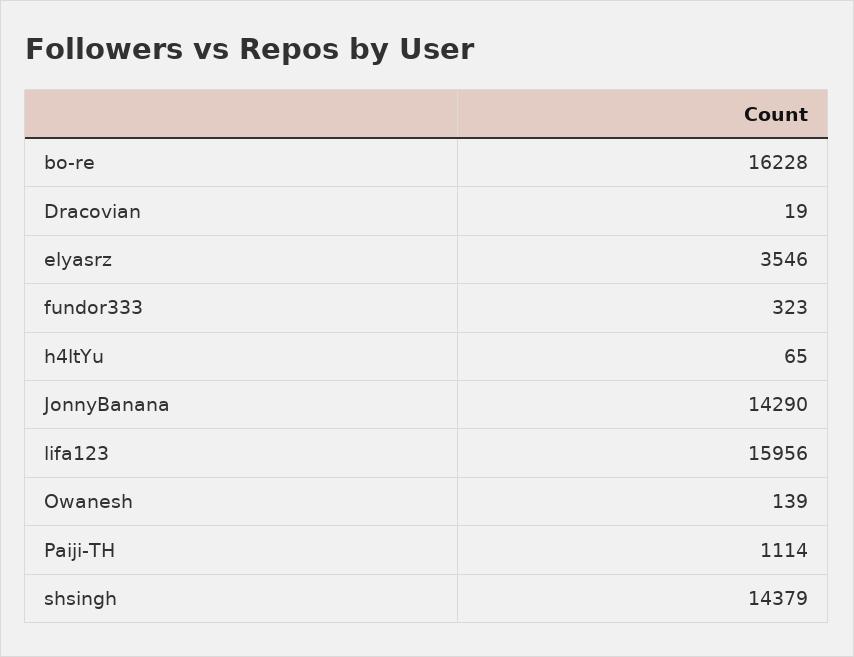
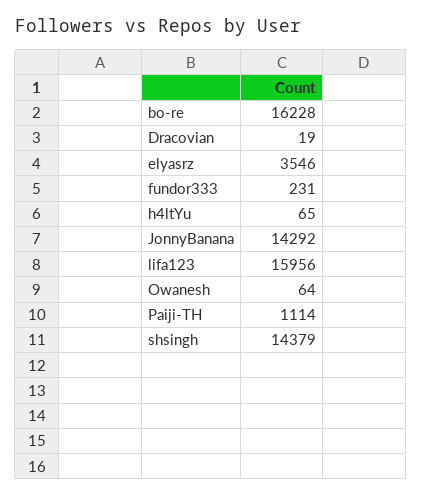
fundor333: 323 -> 231
JonnyBanana: 14290 -> 14292
Owanesh: 139 -> 64

